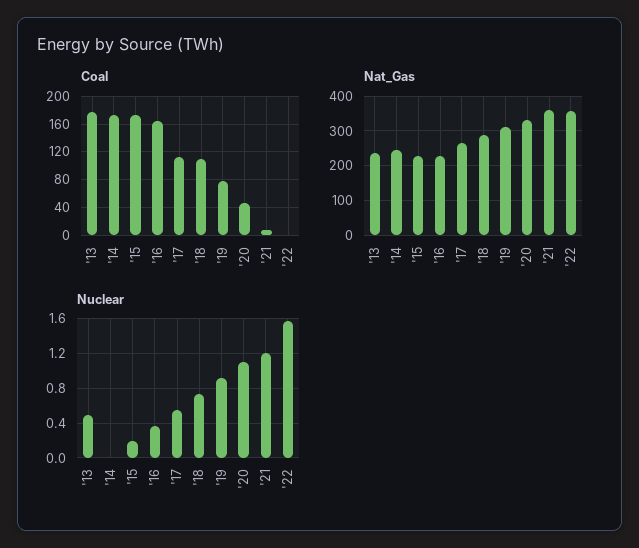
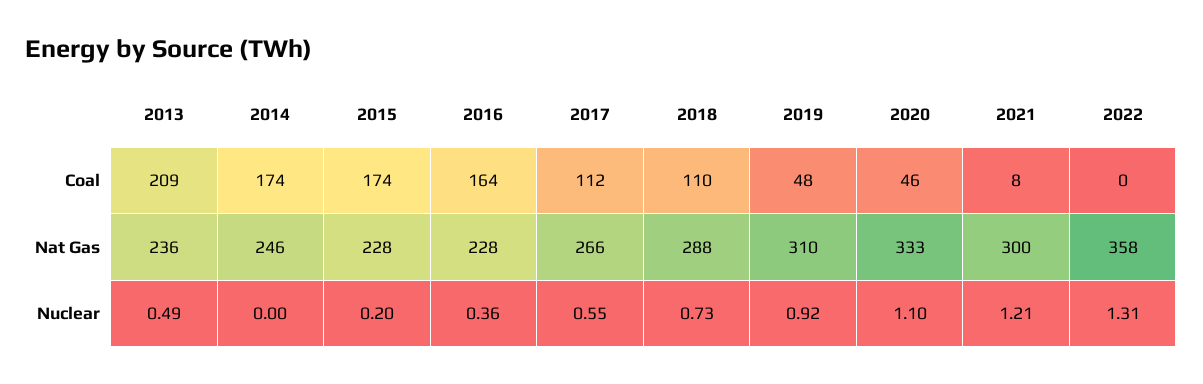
Coal, '13: 180 -> 209
Coal, '19: 80 -> 48
Nat_Gas, '21: 360 -> 300
Nuclear, '22: 1.6 -> 1.31

